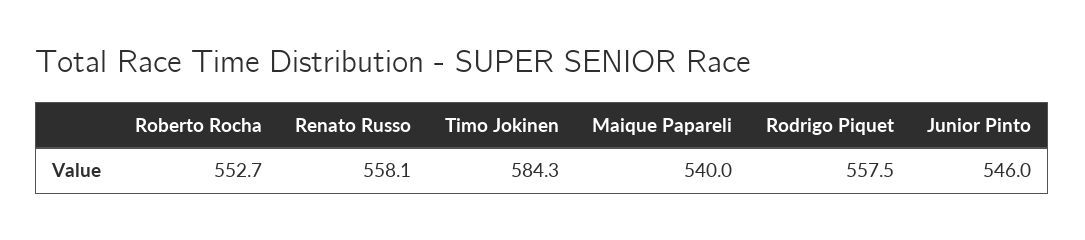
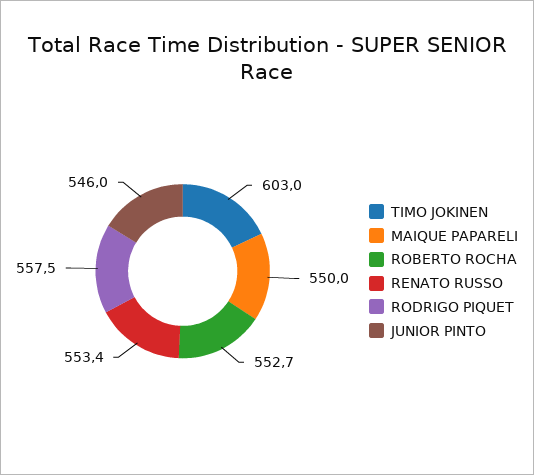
Renato Russo: 558.1 -> 553.4
Timo Jokinen: 584.3 -> 603
Maique Papareli: 540 -> 550

